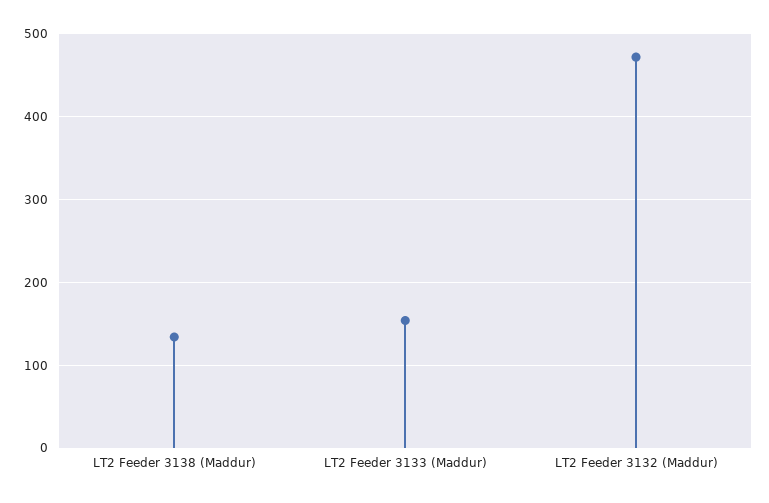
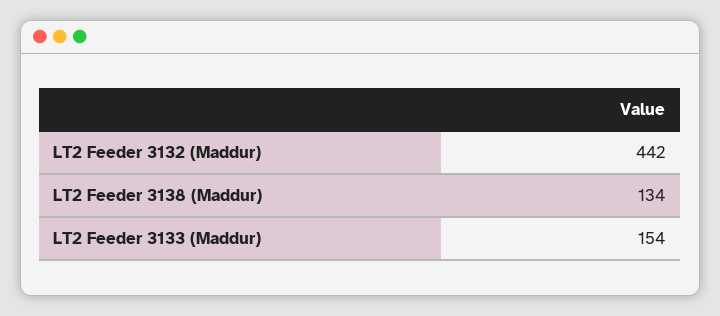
LT2 Feeder 3132 (Maddur): 470 -> 442

